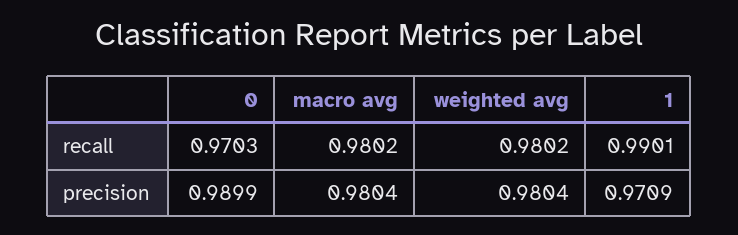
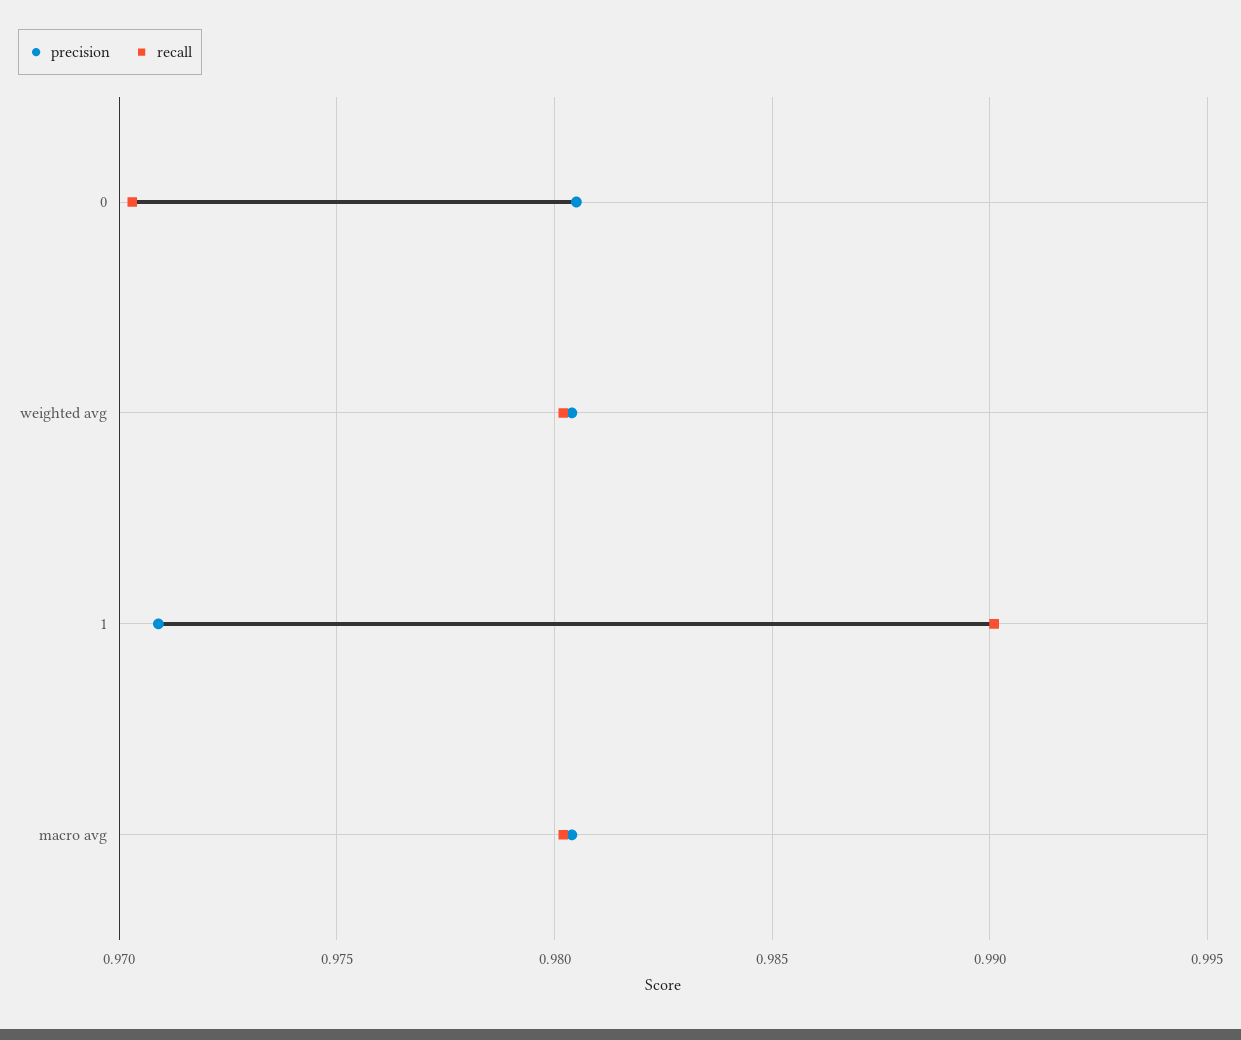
precision, 0: 0.9899 -> 0.9805

